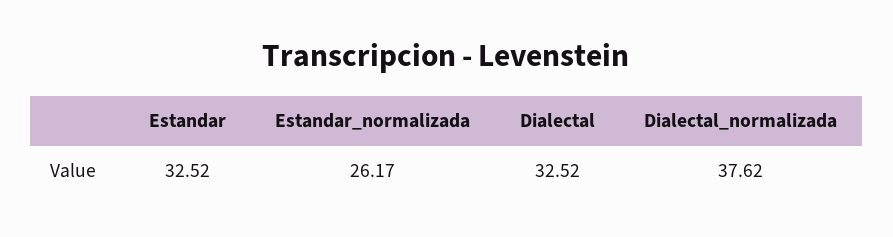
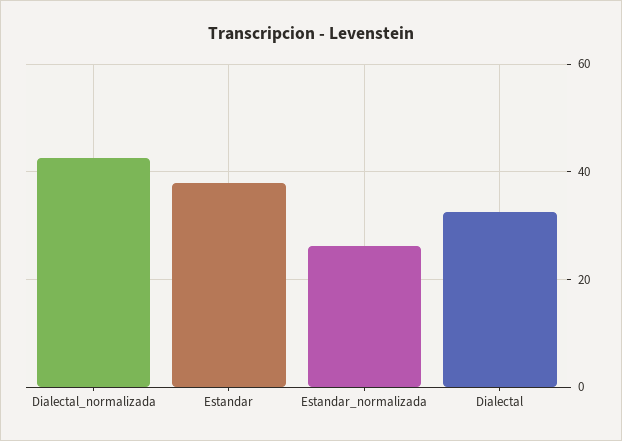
Estandar: 32.52 -> 38
Dialectal_normalizada: 37.62 -> 42

